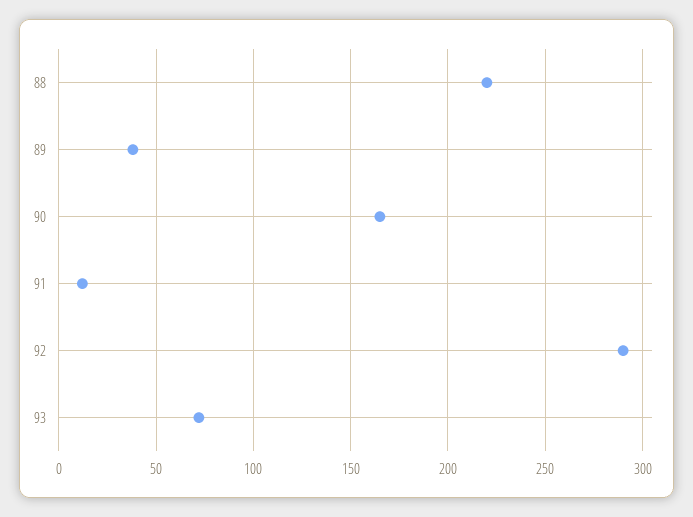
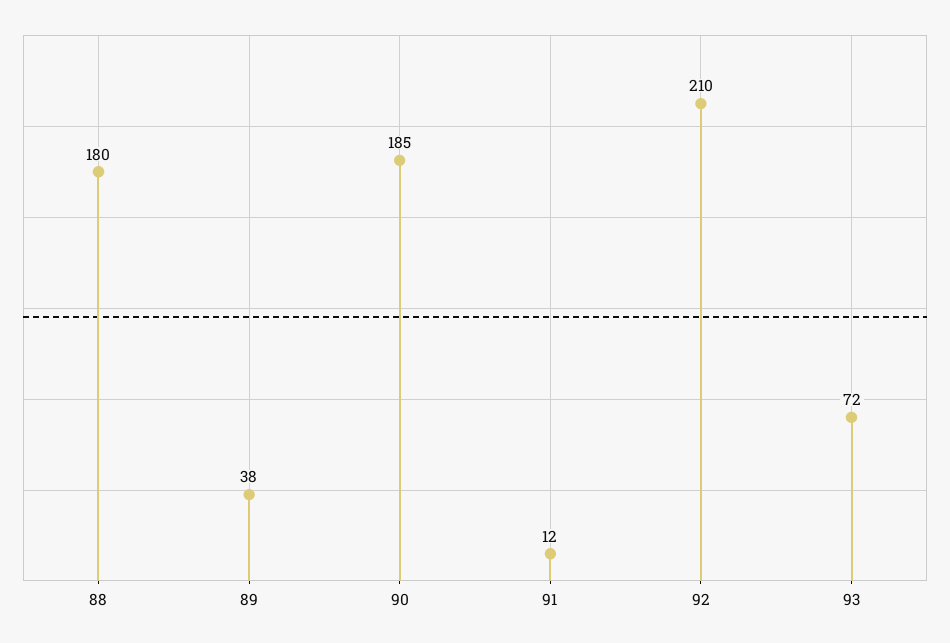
88: 220 -> 180
90: 165 -> 185
92: 290 -> 210

